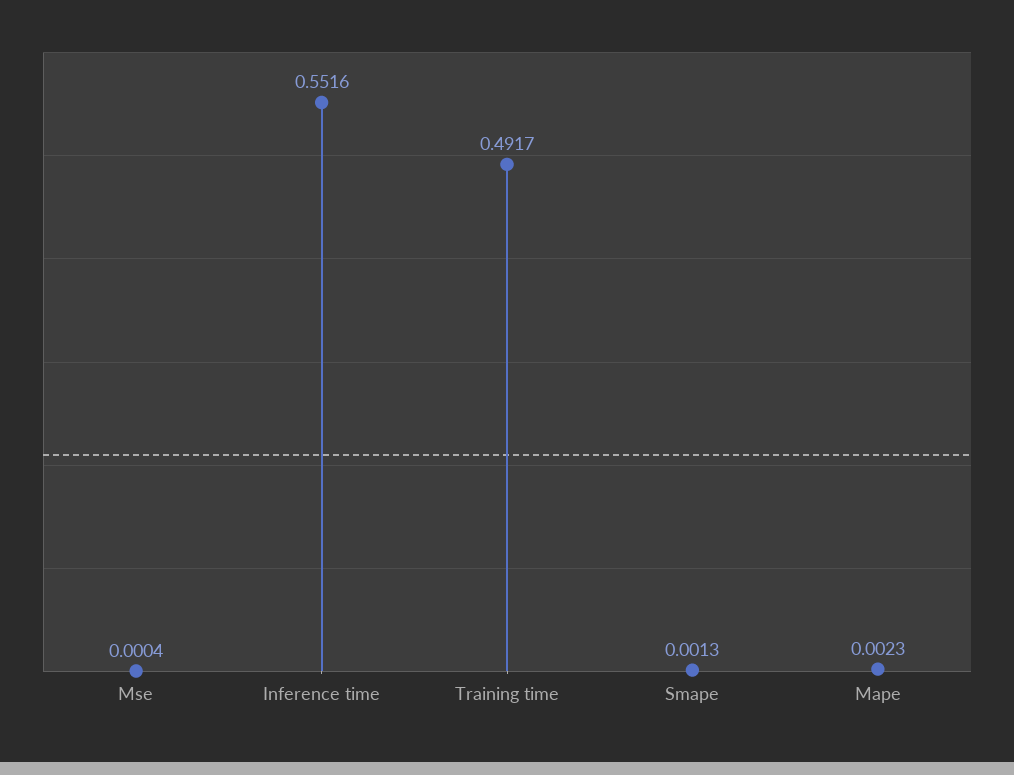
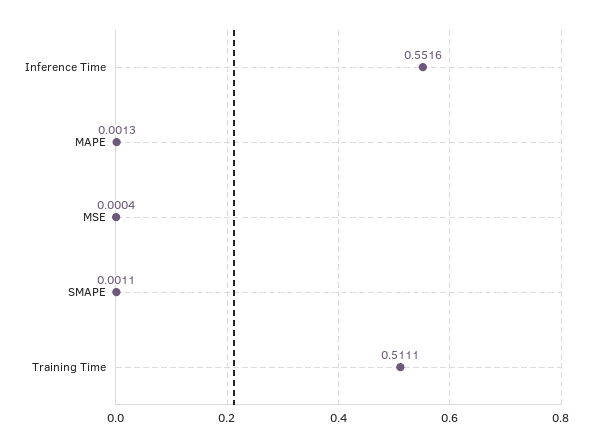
Training time: 0.4917 -> 0.5111
Smape: 0.0013 -> 0.0011
Mape: 0.0023 -> 0.0013

